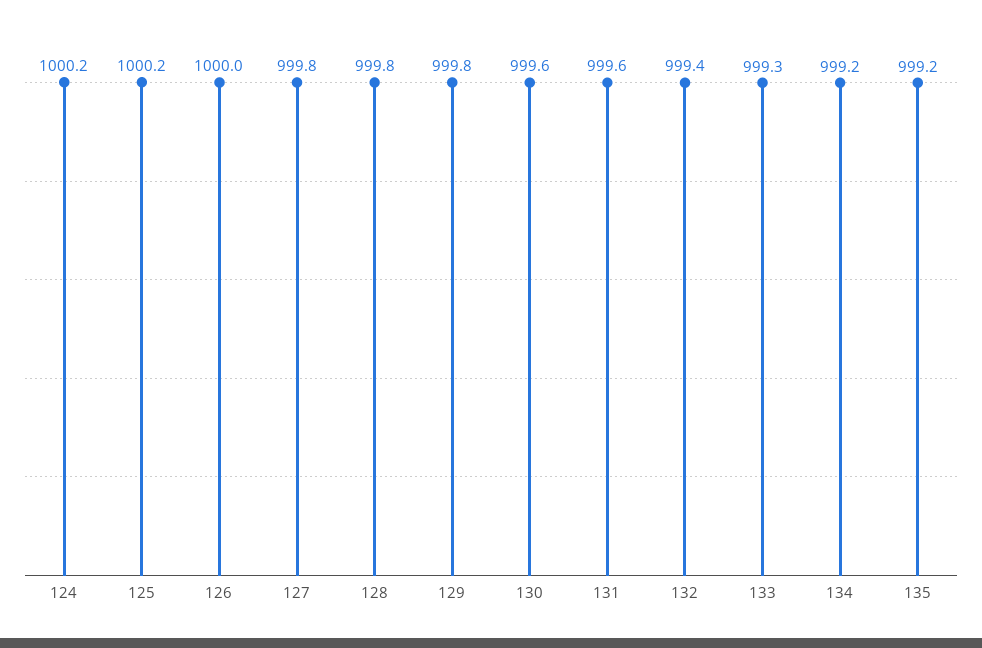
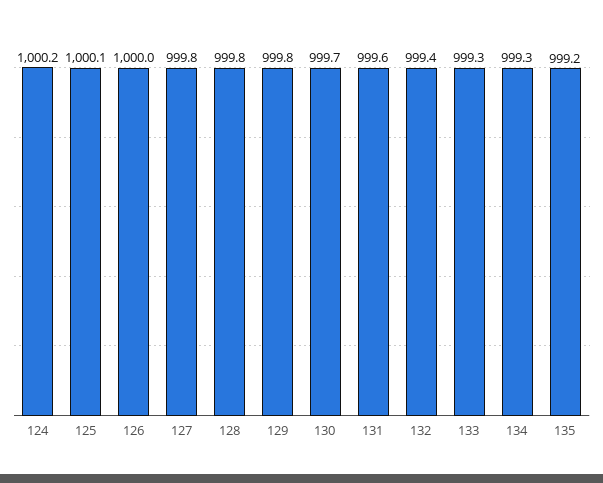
125: 1000.2 -> 1000.1
130: 999.6 -> 999.7
134: 999.2 -> 999.3

